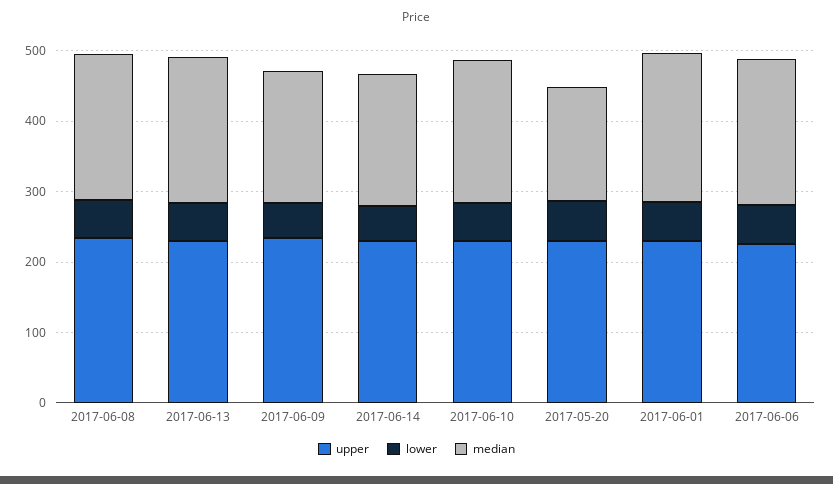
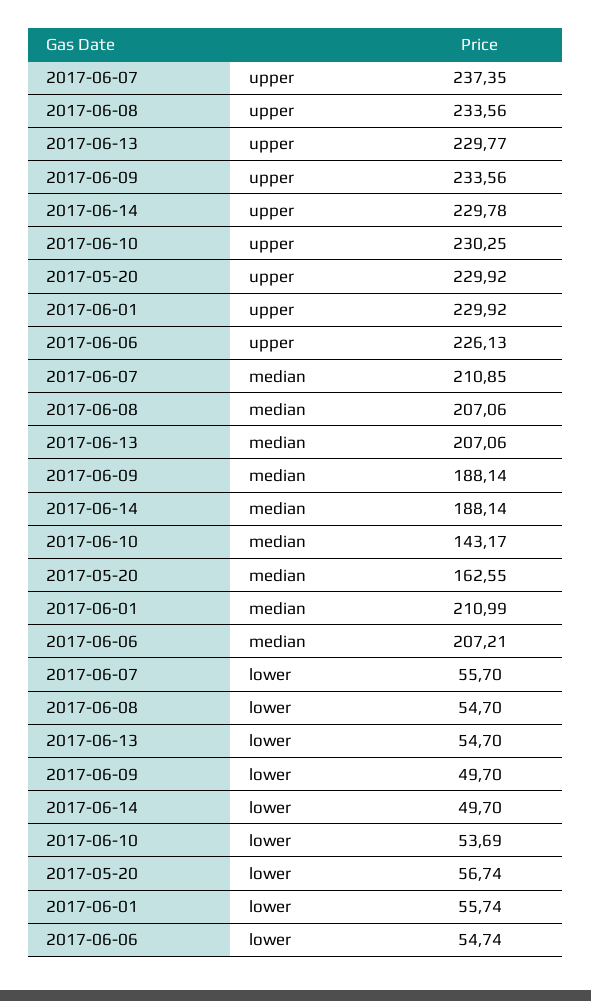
median, 2017-06-10: 200 -> 143.17
upper, 2017-06-07: none -> 237.35
median, 2017-06-07: none -> 210.85
lower, 2017-06-07: none -> 55.7

